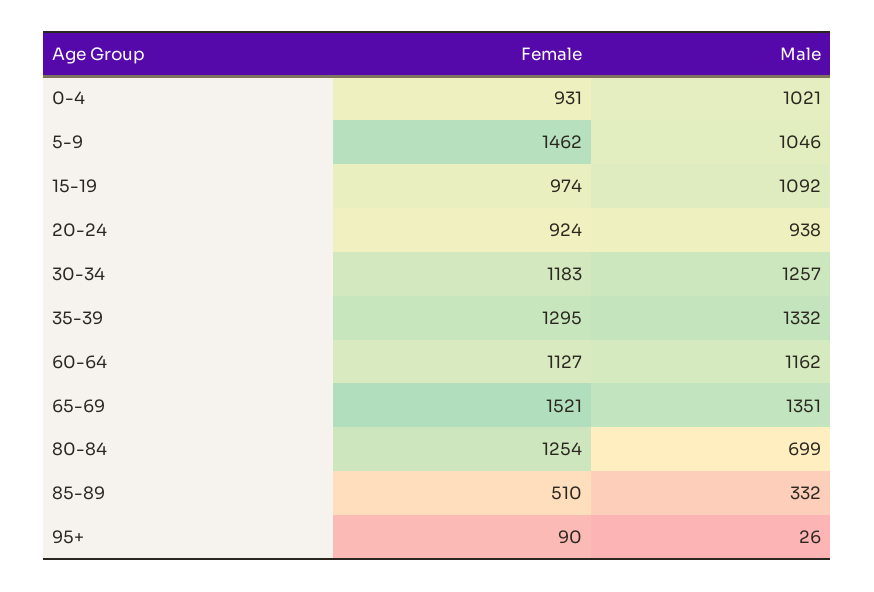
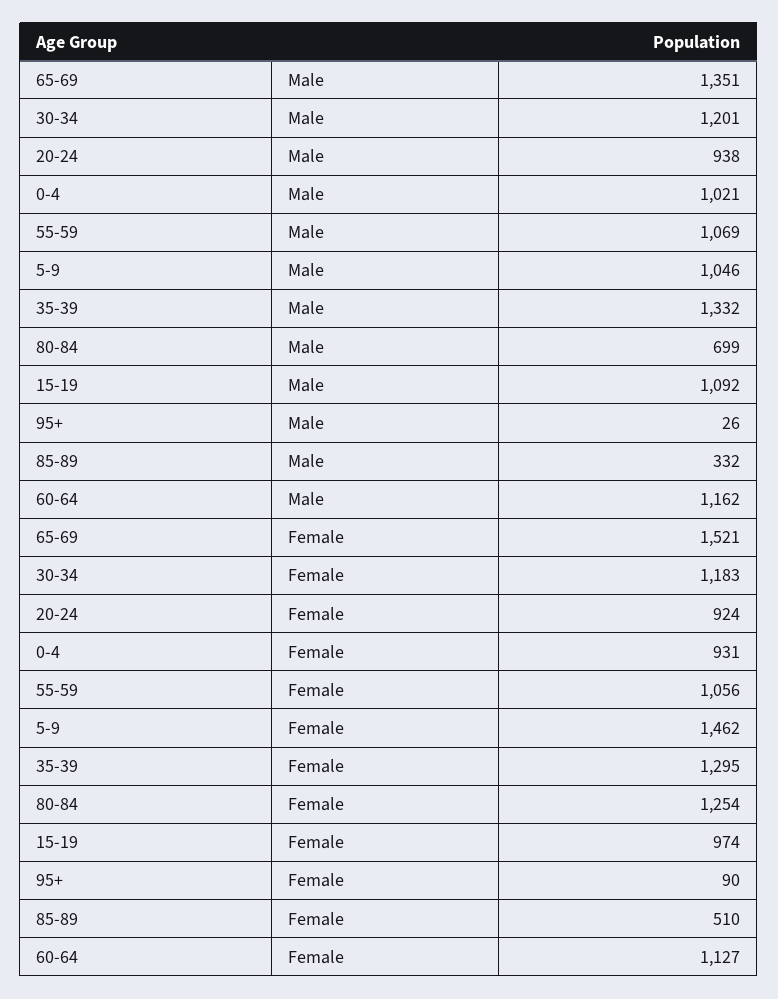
Male, 30-34: 1257 -> 1201
Male, 55-59: none -> 1069
Female, 55-59: none -> 1056

